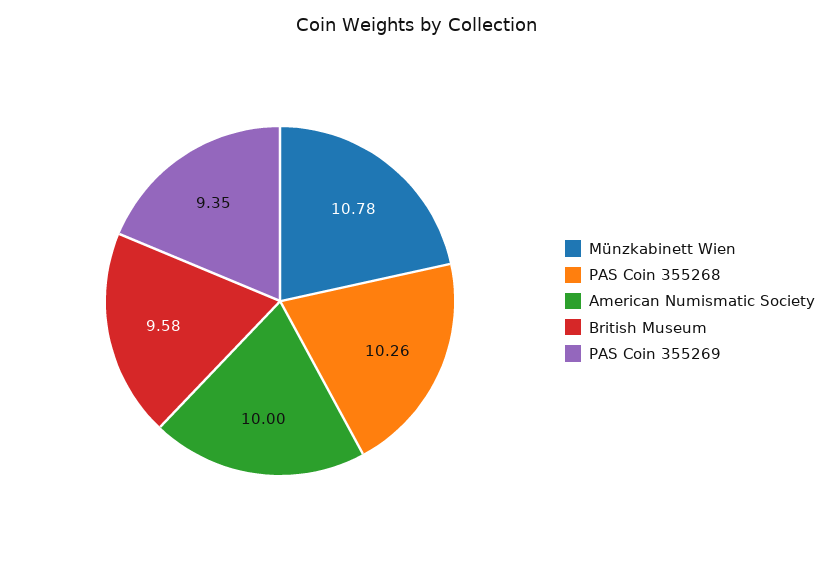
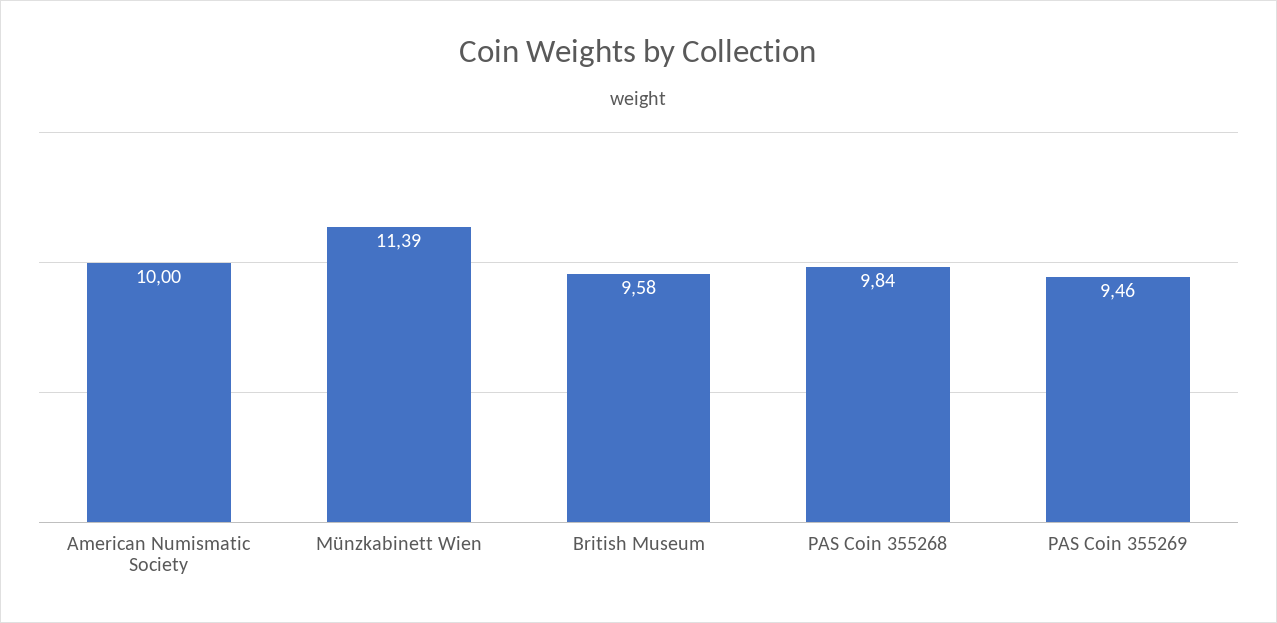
Münzkabinett Wien: 10.78 -> 11.39
PAS Coin 355268: 10.26 -> 9.84
PAS Coin 355269: 9.35 -> 9.46

